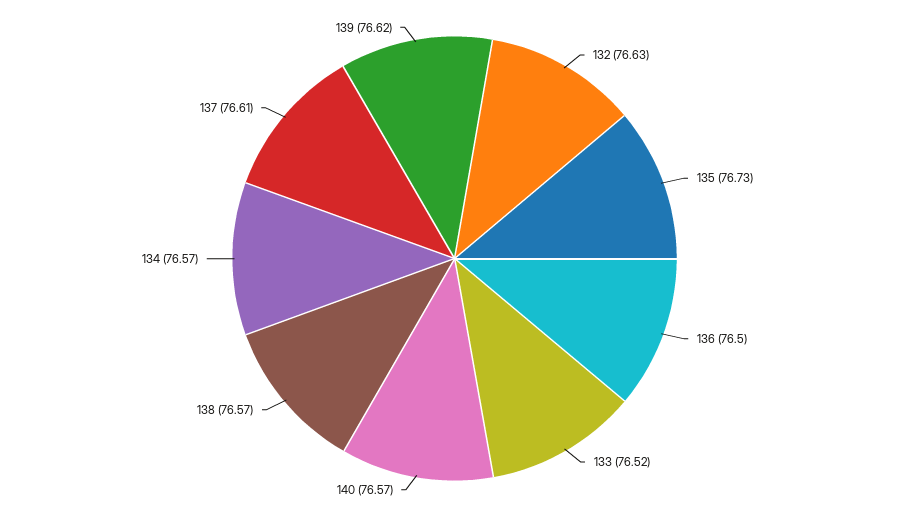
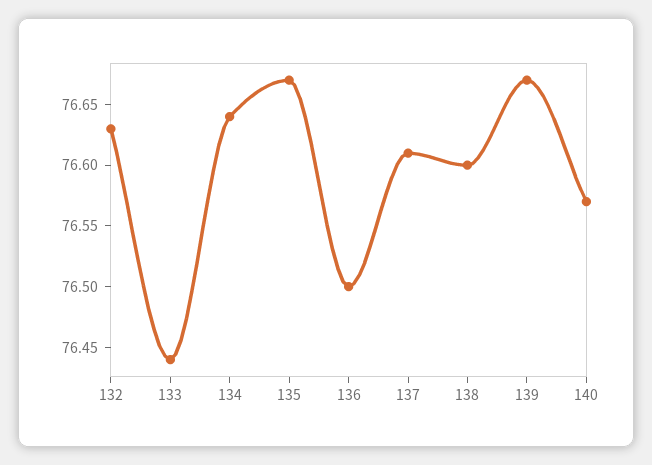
135: 76.73 -> 76.67
133: 76.52 -> 76.44
138: 76.57 -> 76.6
134: 76.57 -> 76.64
139: 76.62 -> 76.67

